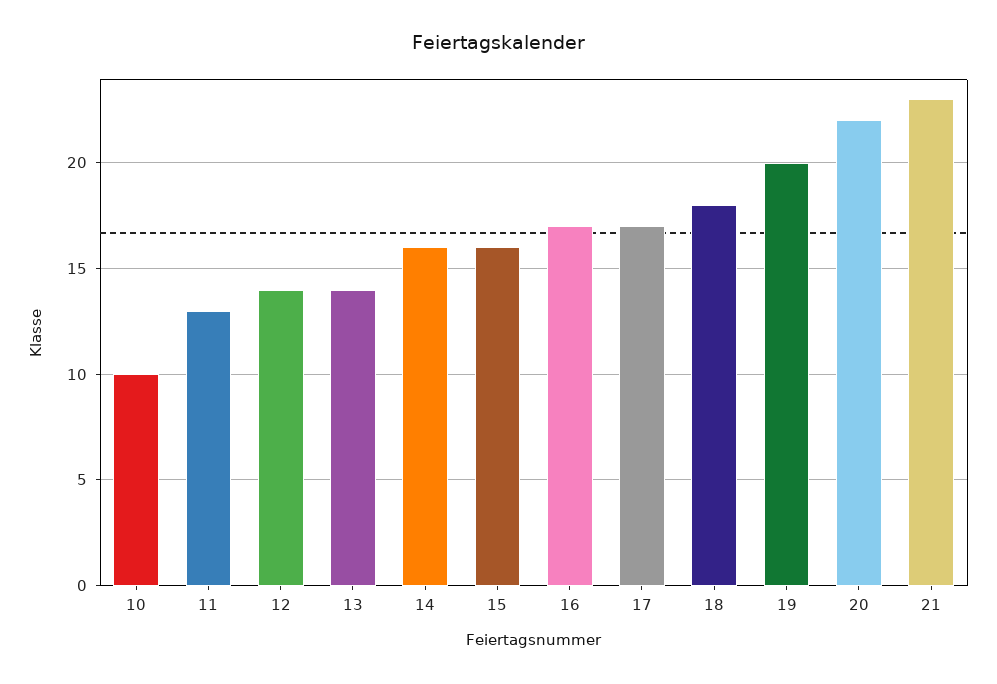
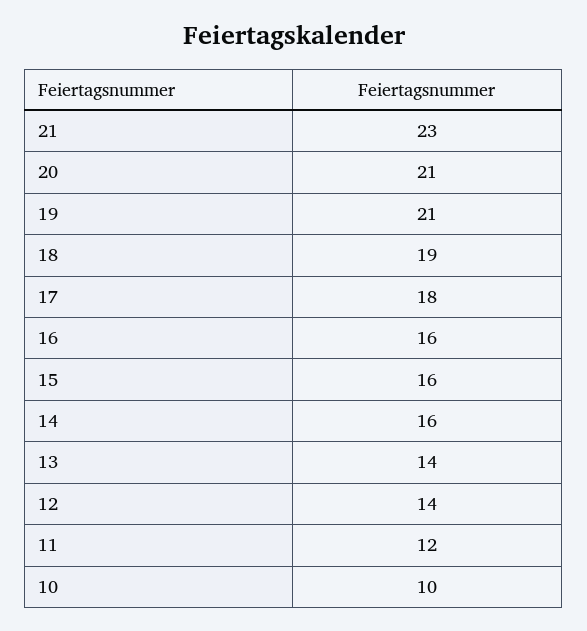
11: 13 -> 12
16: 17 -> 16
17: 17 -> 18
18: 18 -> 19
19: 20 -> 21
20: 22 -> 21

